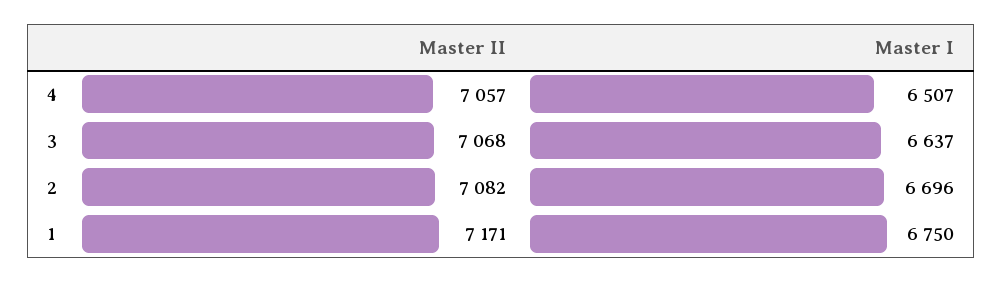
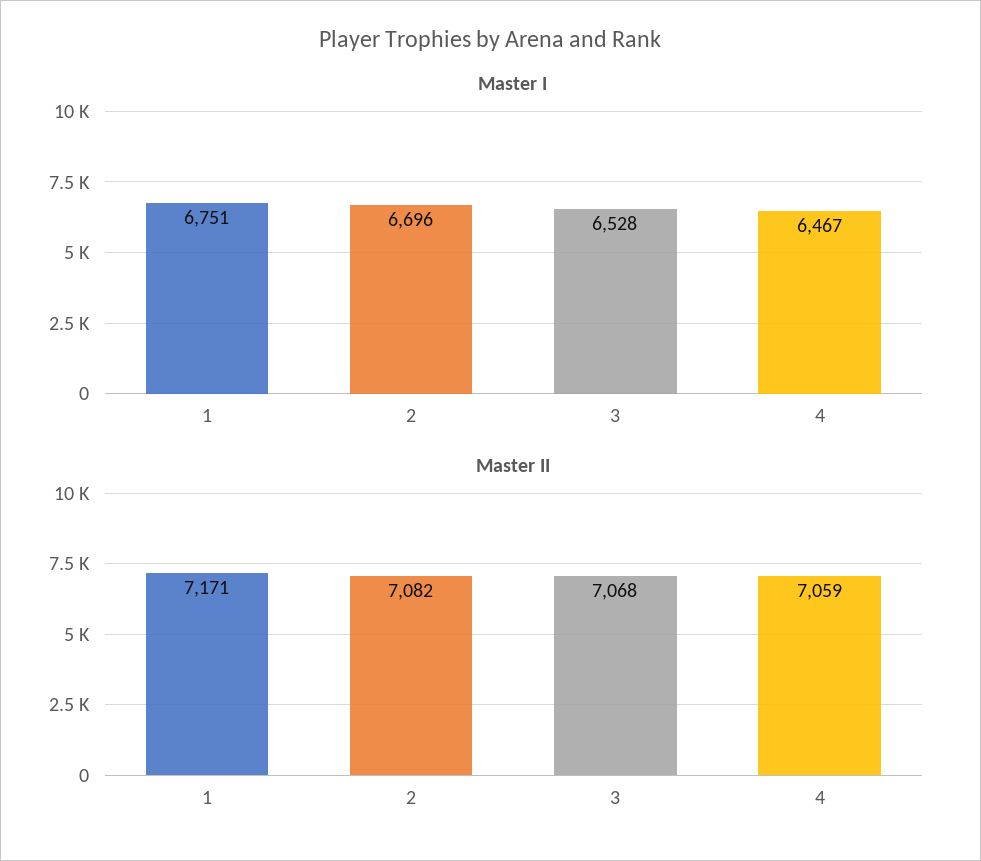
Master II, 4: 7057 -> 7059
Master I, 4: 6507 -> 6467
Master I, 3: 6637 -> 6528
Master I, 1: 6750 -> 6751

